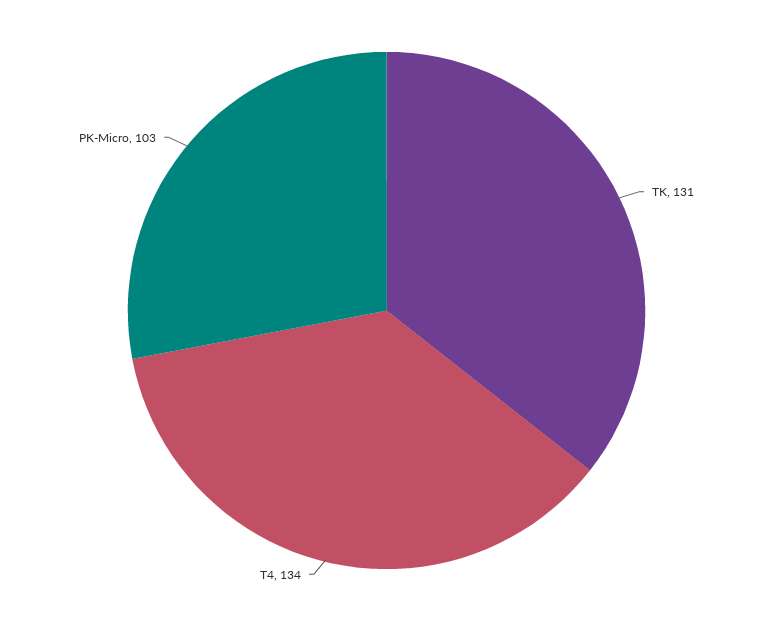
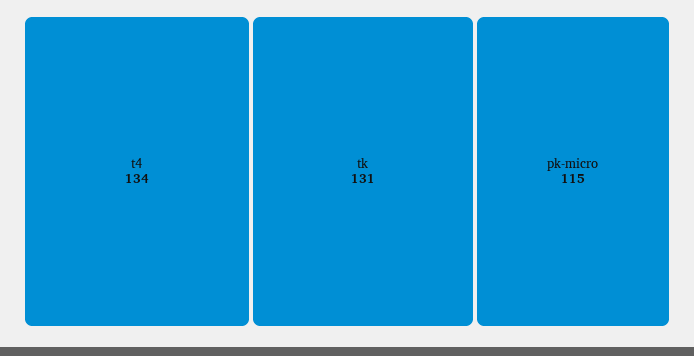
PK-Micro: 103 -> 115

